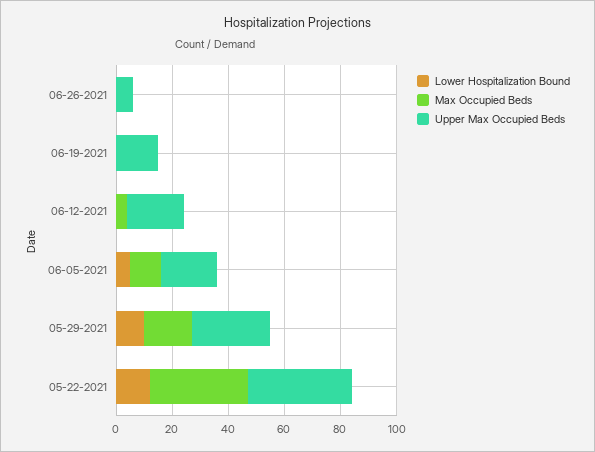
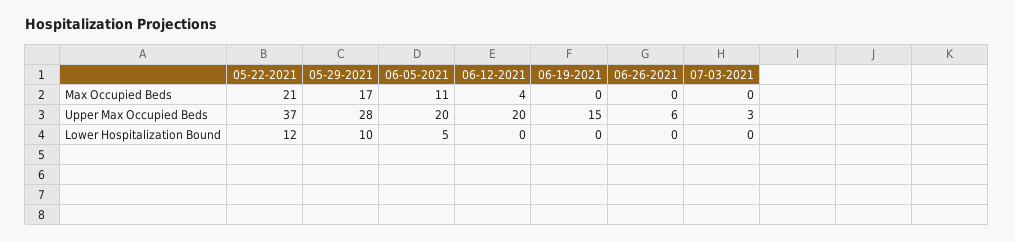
Max Occupied Beds, 05-22-2021: 35 -> 21
Max Occupied Beds, 07-03-2021: none -> 0
Upper Max Occupied Beds, 07-03-2021: none -> 3
Lower Hospitalization Bound, 07-03-2021: none -> 0

